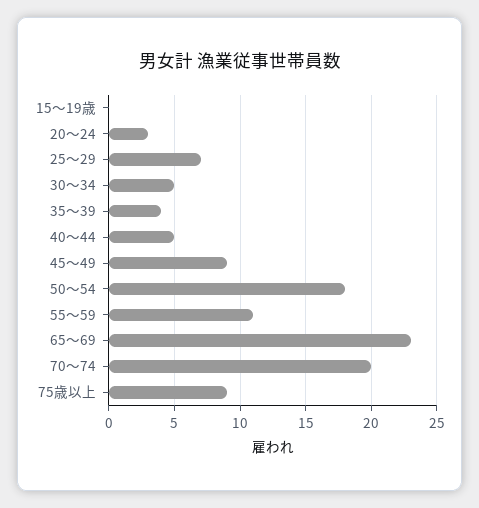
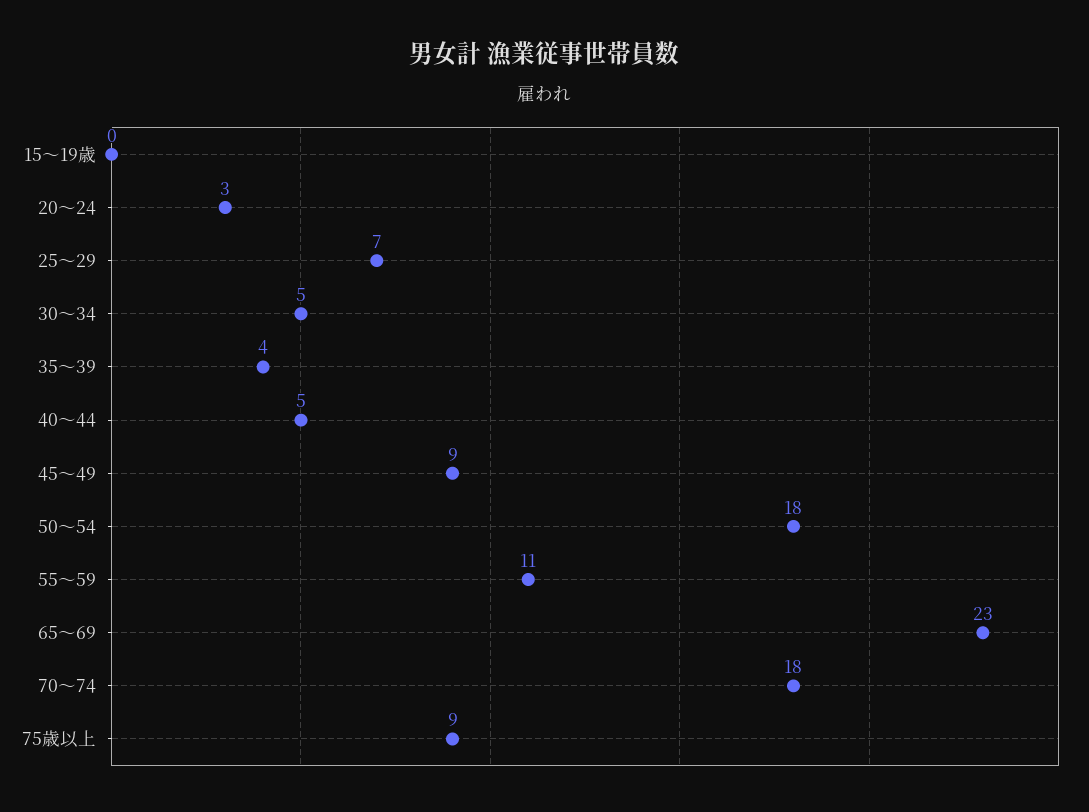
70～74: 20 -> 18

